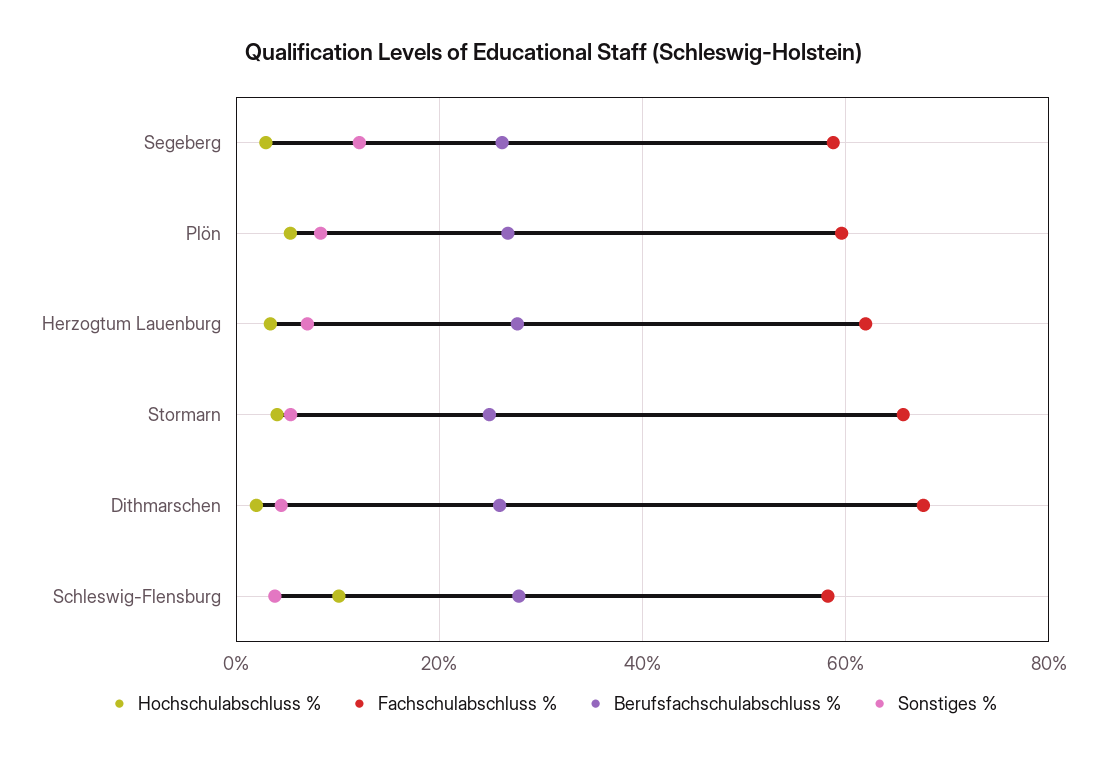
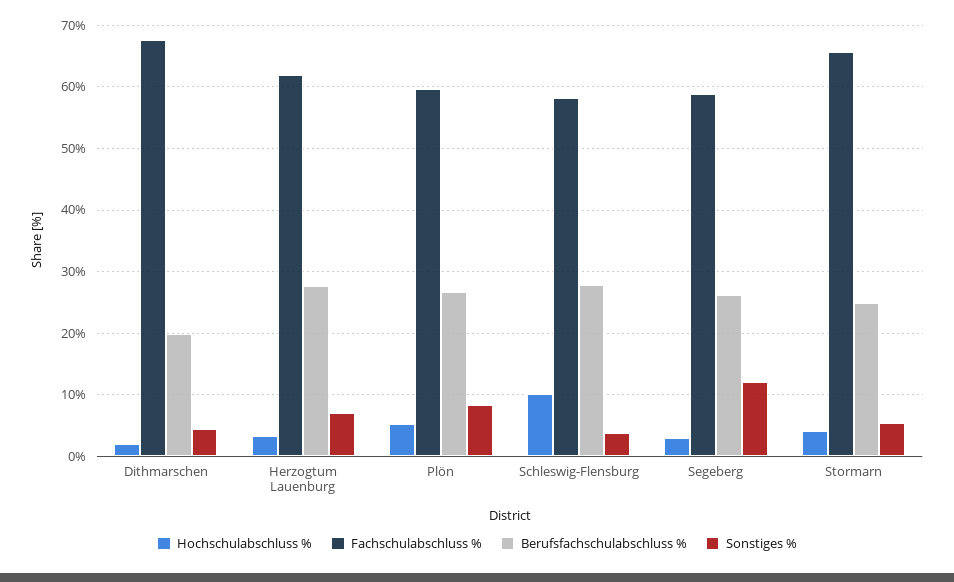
Berufsfachschulabschluss %, Dithmarschen: 26 -> 20

